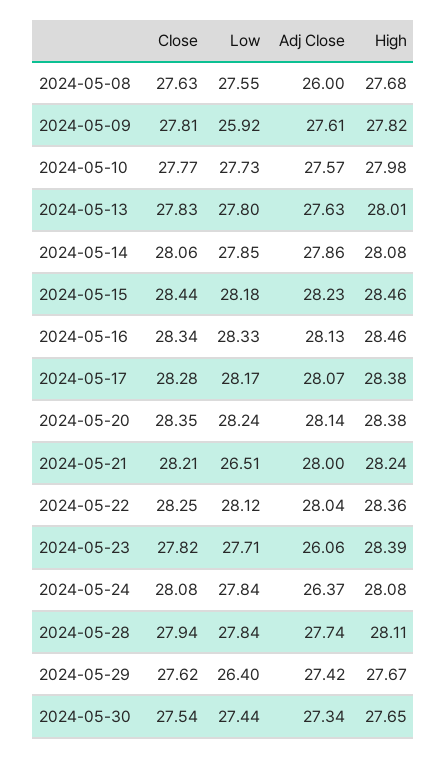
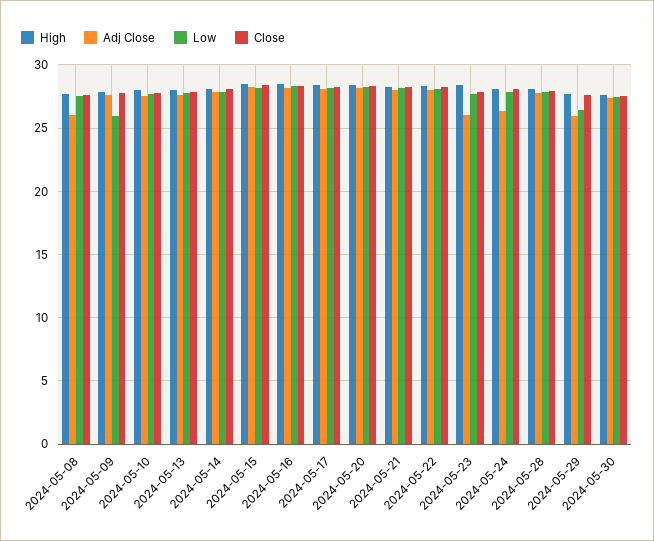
Low, 2024-05-21: 26.51 -> 28
Adj Close, 2024-05-29: 27.42 -> 26

